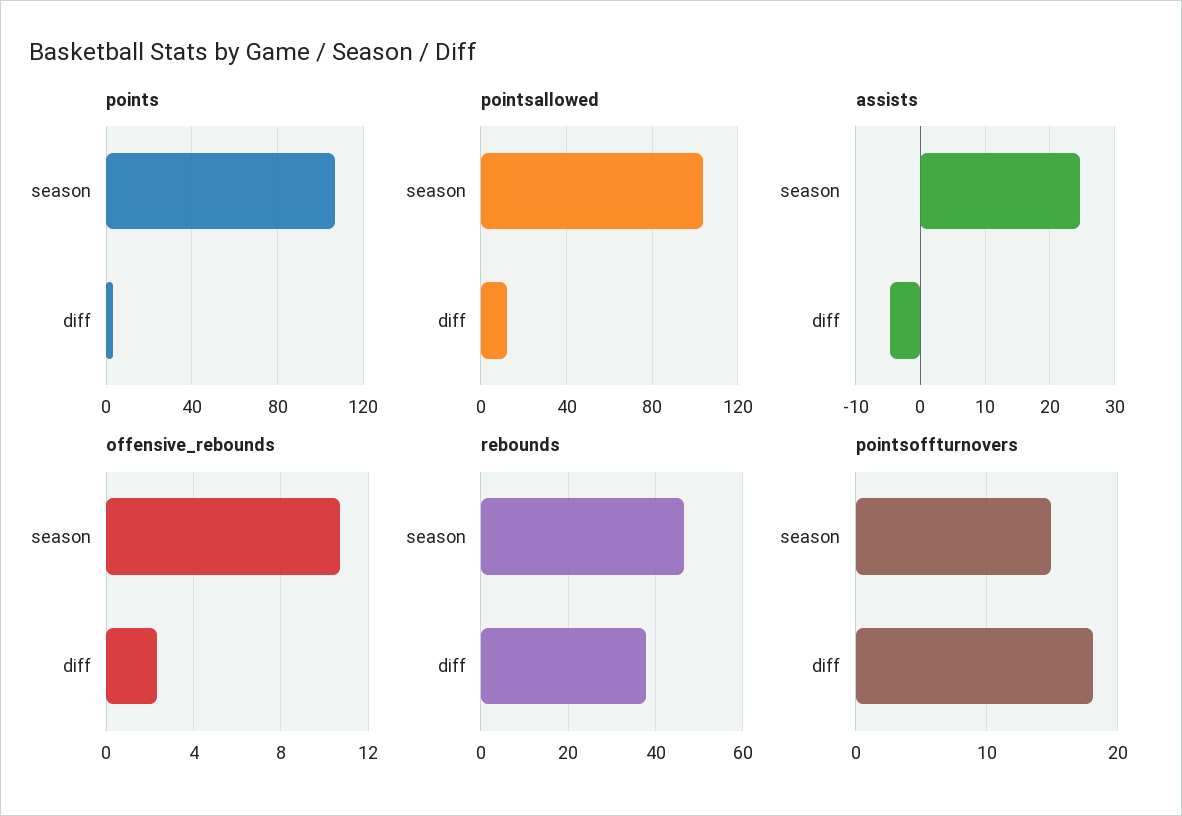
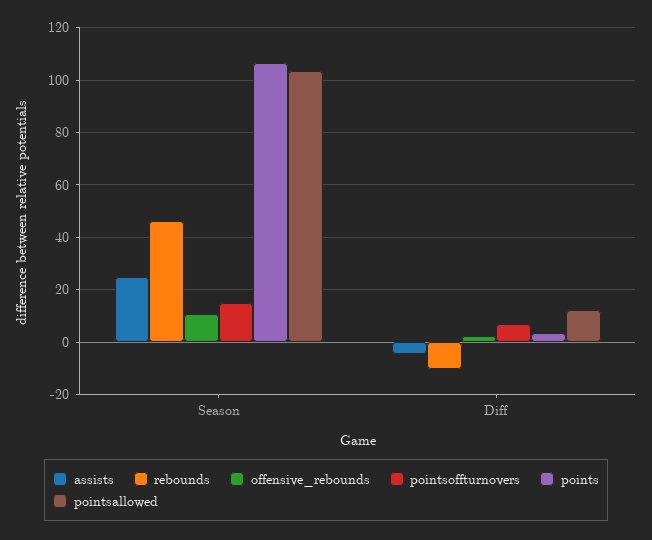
rebounds, diff: 38 -> -10
pointsoffturnovers, diff: 18 -> 7.5

